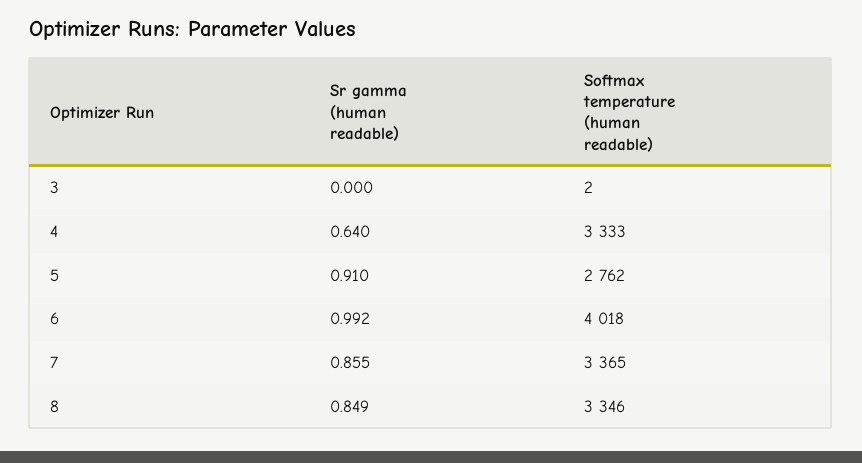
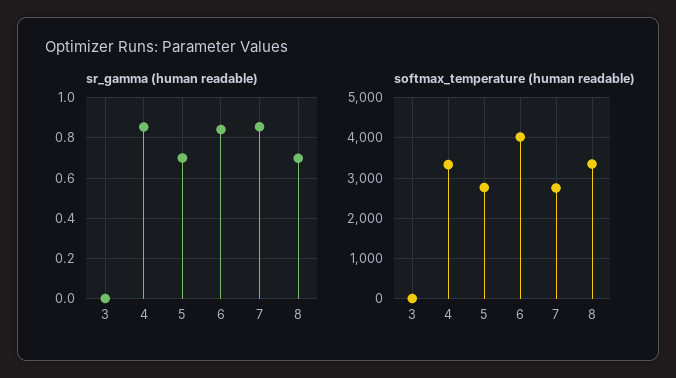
Sr gamma (human readable), 4: 0.64 -> 0.85
Sr gamma (human readable), 5: 0.91 -> 0.7
Sr gamma (human readable), 6: 0.992 -> 0.85
Softmax temperature (human readable), 7: 3365 -> 2800
Sr gamma (human readable), 8: 0.849 -> 0.7

